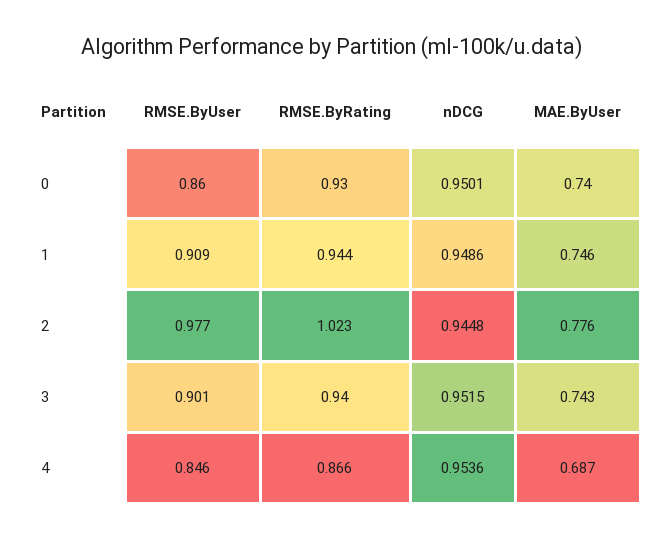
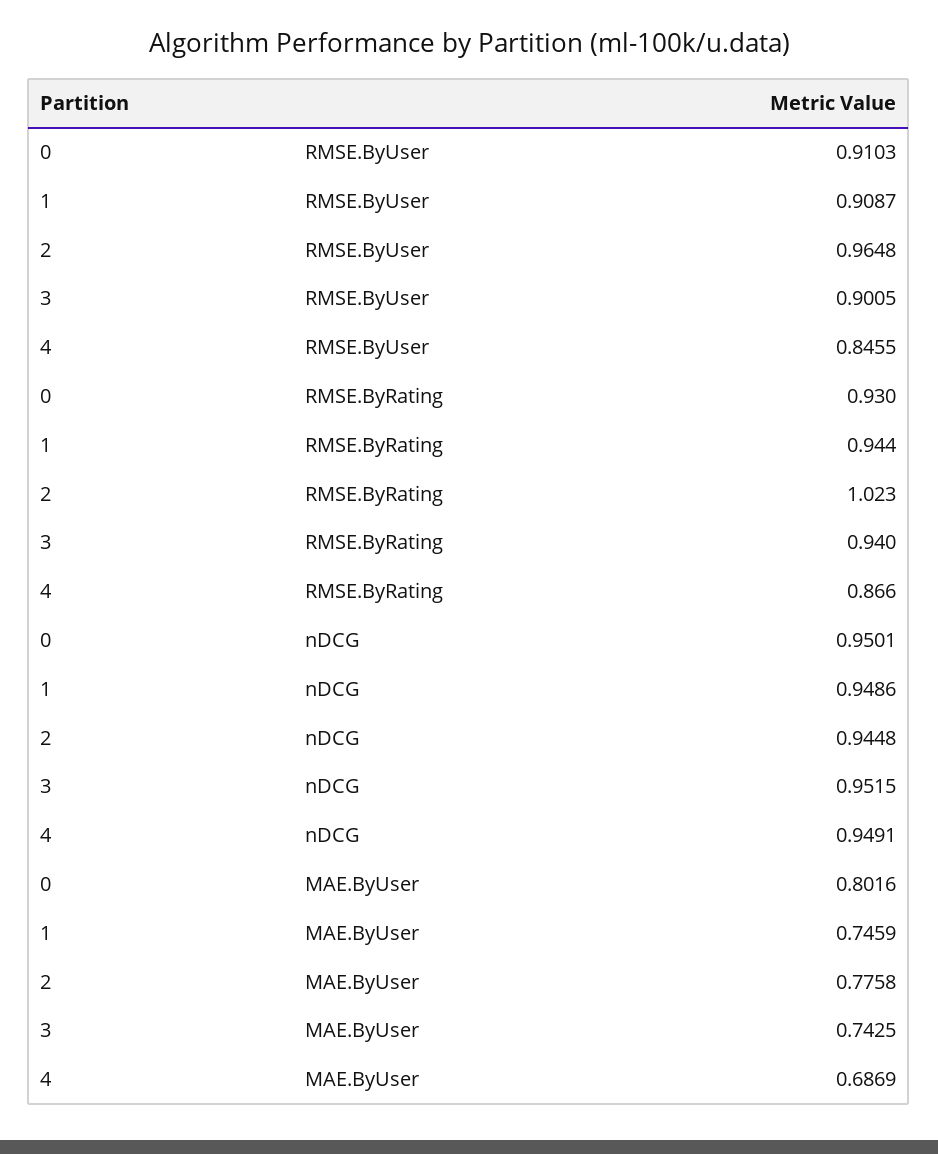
RMSE.ByUser, 0: 0.86 -> 0.9103
MAE.ByUser, 0: 0.74 -> 0.8016
RMSE.ByUser, 2: 0.977 -> 0.9648
nDCG, 4: 0.9536 -> 0.9491

